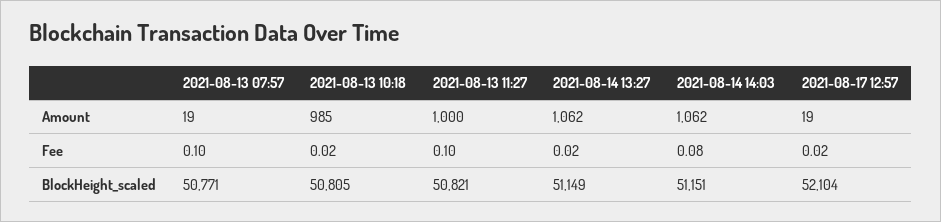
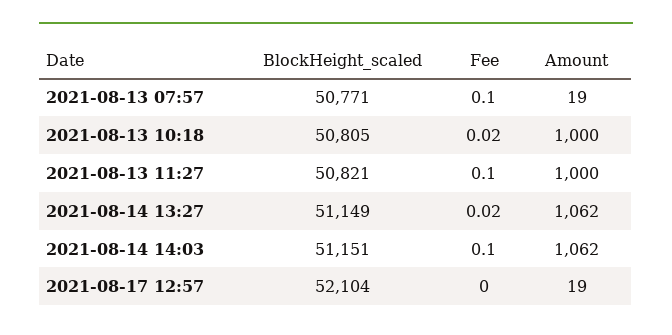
2021-08-13 10:18, Amount: 985 -> 1000
2021-08-14 14:03, Fee: 0.08 -> 0.1
2021-08-17 12:57, Fee: 0.02 -> 0

